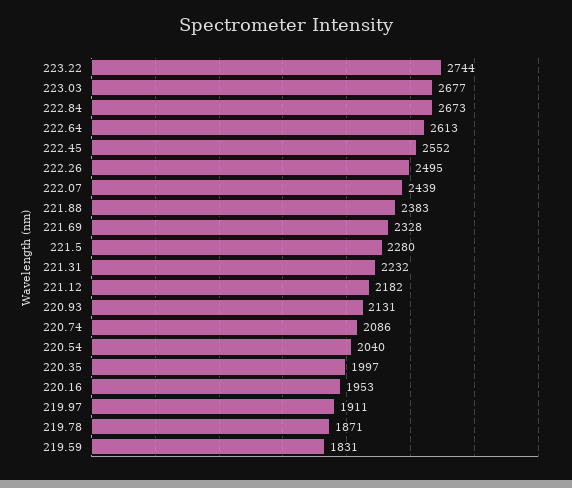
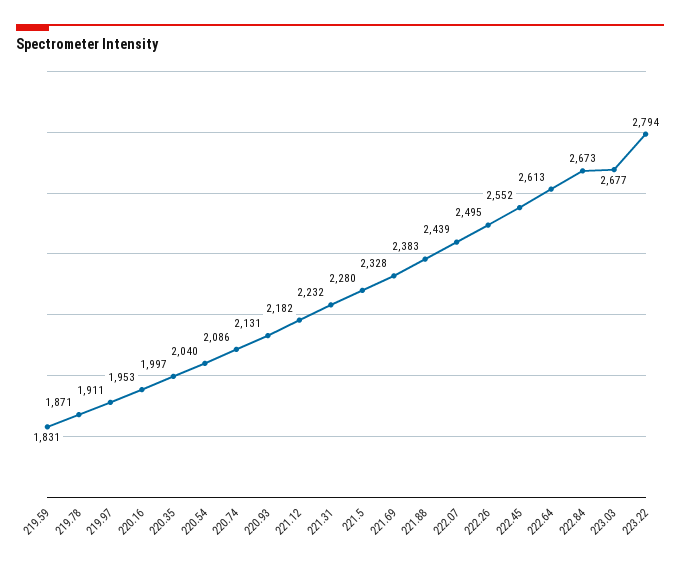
223.22: 2744 -> 2794

